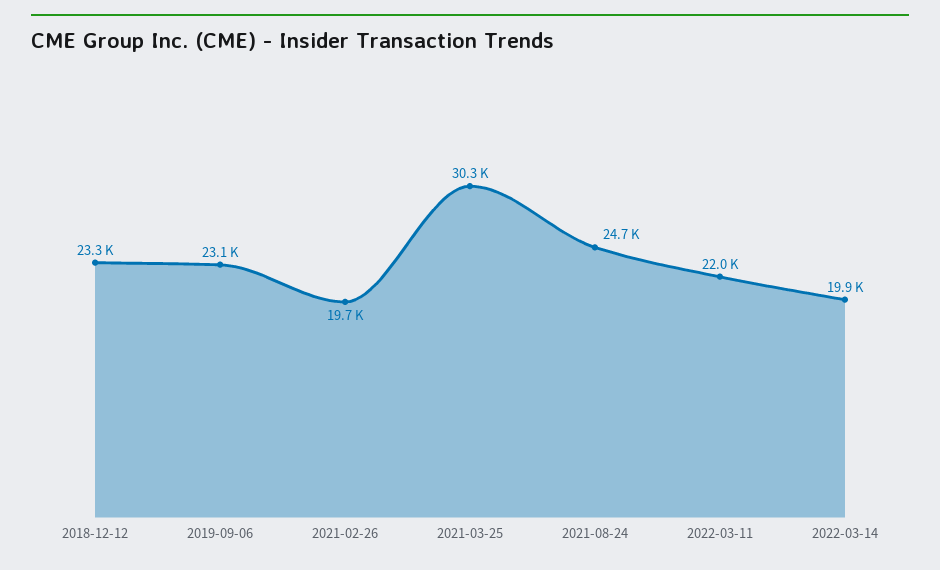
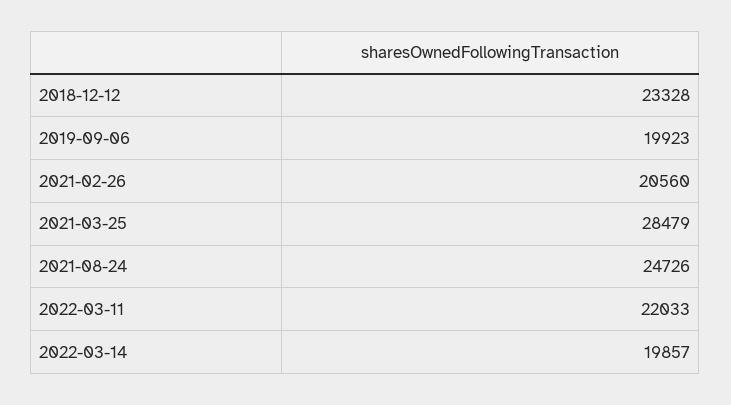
2019-09-06: 23100 -> 19923
2021-02-26: 19700 -> 20560
2021-03-25: 30300 -> 28479

